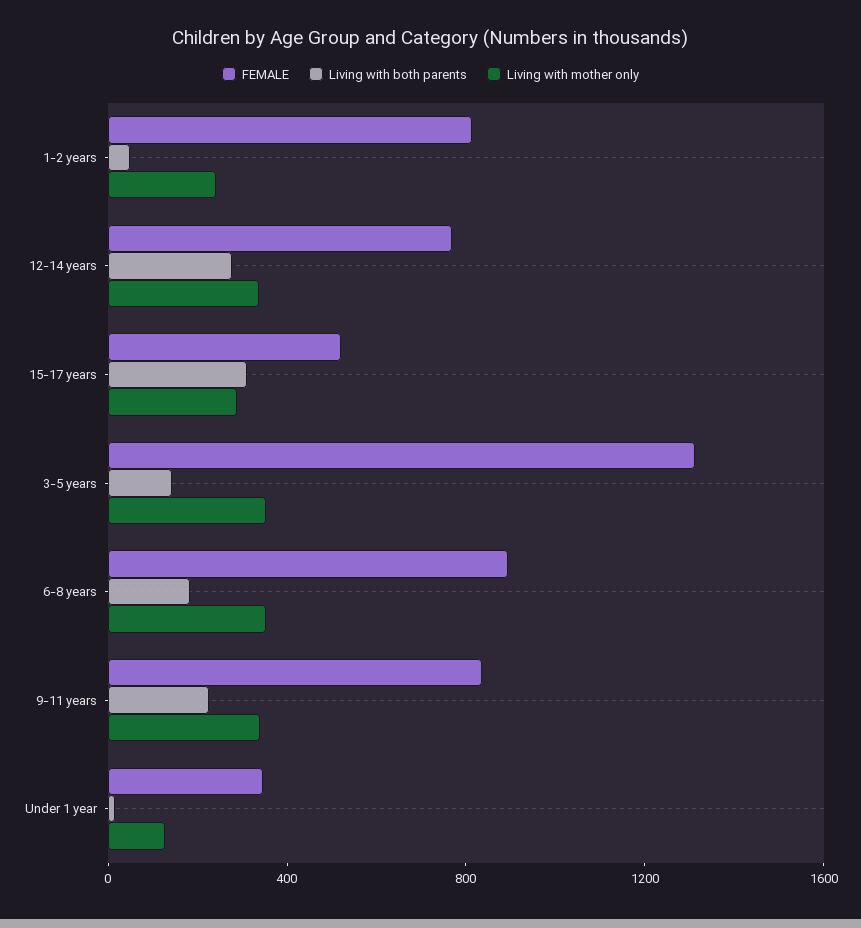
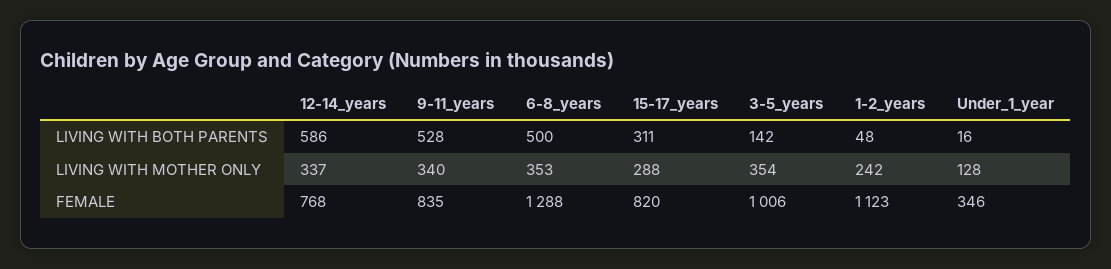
FEMALE, 1-2 years: 800 -> 1123
Living with both parents, 12-14 years: 300 -> 586
FEMALE, 15-17 years: 500 -> 820
FEMALE, 3-5 years: 1300 -> 1006
FEMALE, 6-8 years: 900 -> 1288
Living with both parents, 6-8 years: 200 -> 500
Living with both parents, 9-11 years: 200 -> 528

